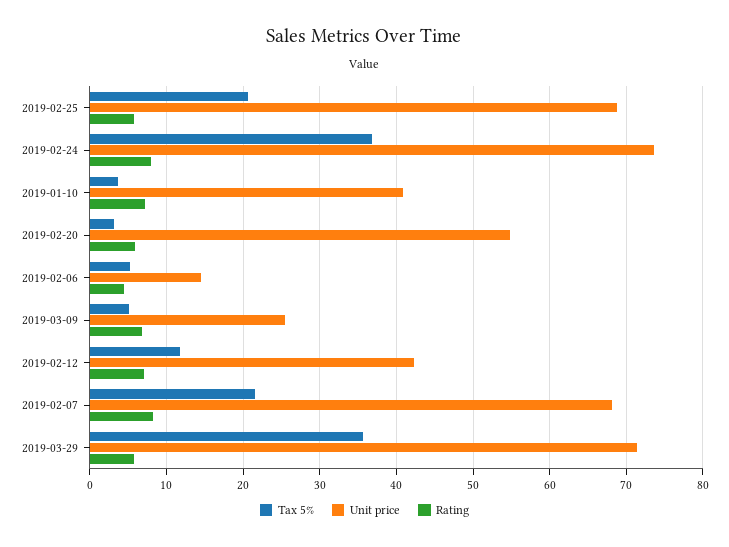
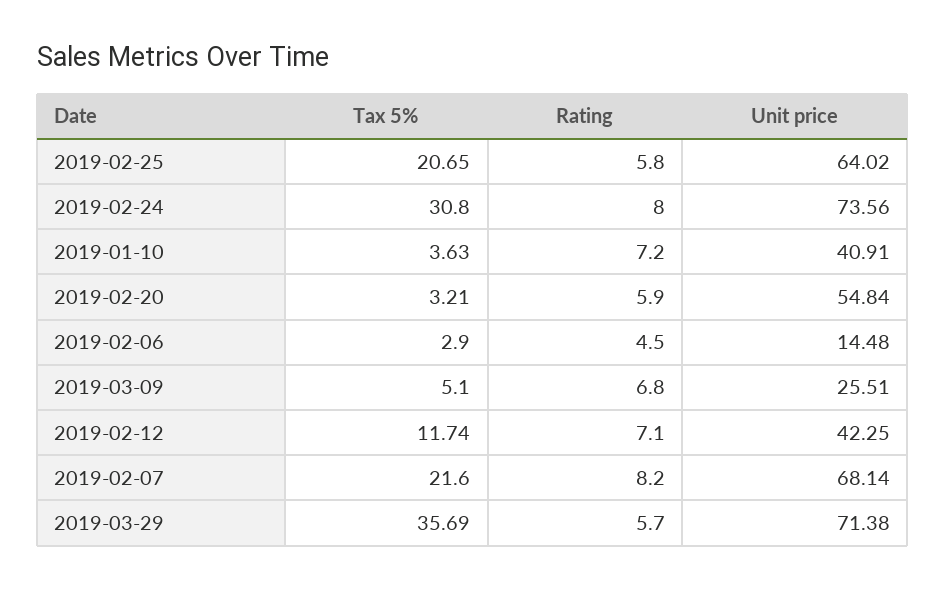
Unit price, 2019-02-25: 69 -> 64.02
Tax 5%, 2019-02-24: 37 -> 30.8
Tax 5%, 2019-02-06: 5 -> 2.9

